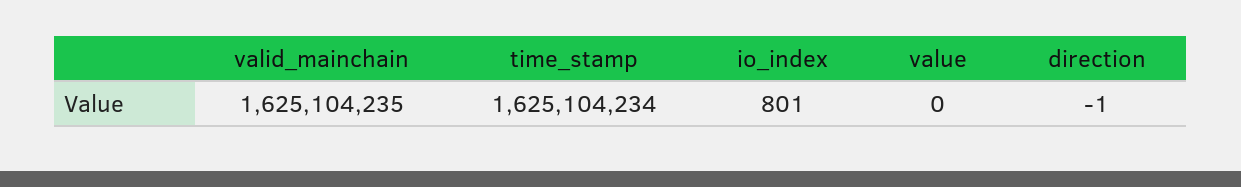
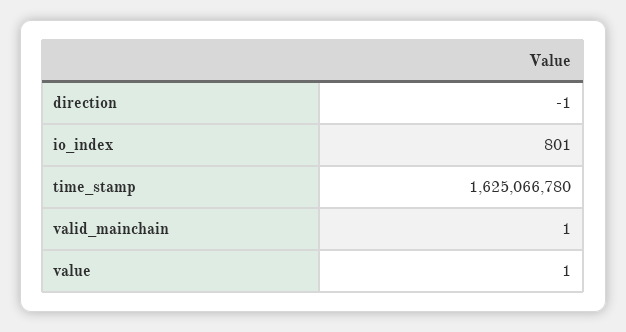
valid_mainchain: 1625104235 -> 1
time_stamp: 1625104234 -> 1625066780
value: 0 -> 1

